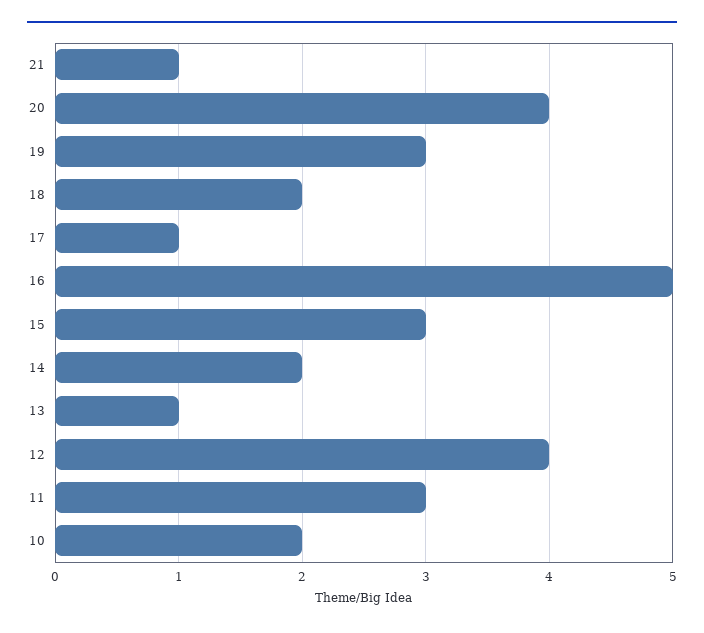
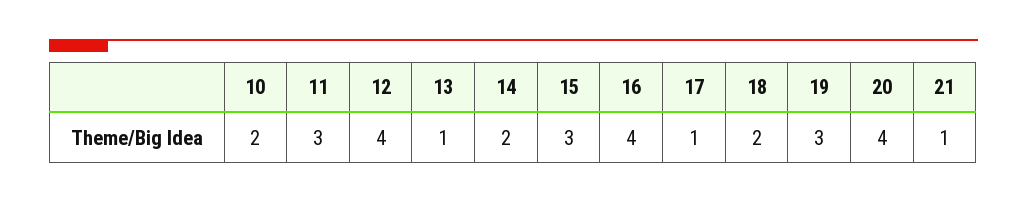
16: 5 -> 4

